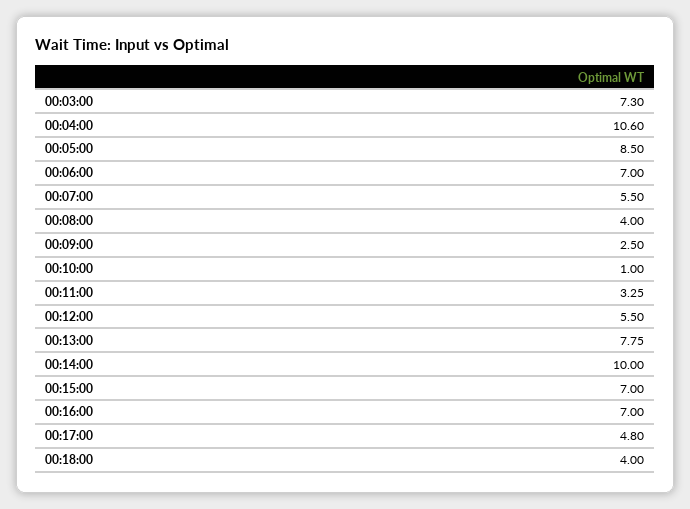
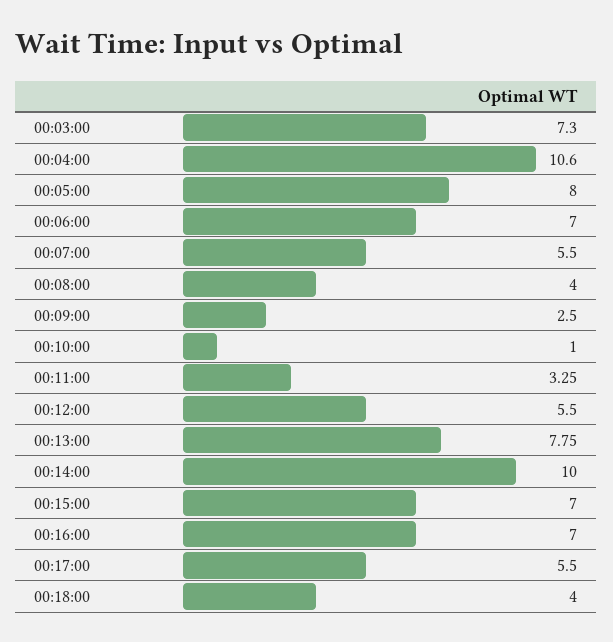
00:05:00: 8.5 -> 8
00:17:00: 4.8 -> 5.5

